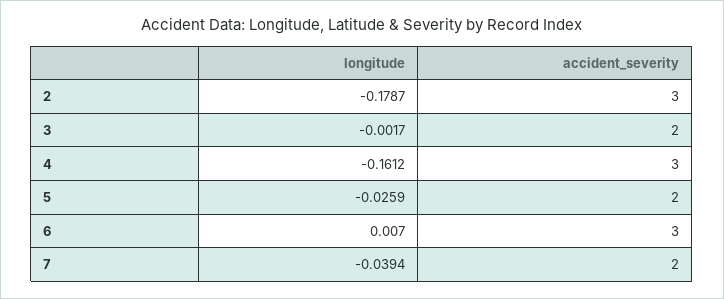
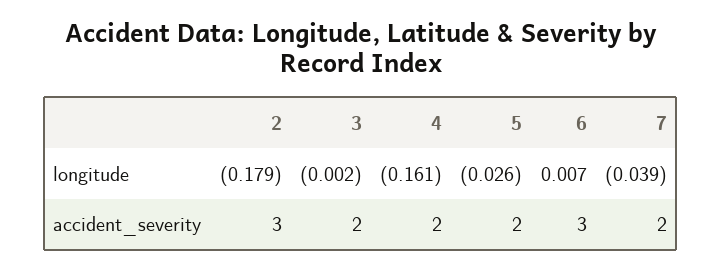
accident_severity, 4: 3 -> 2

